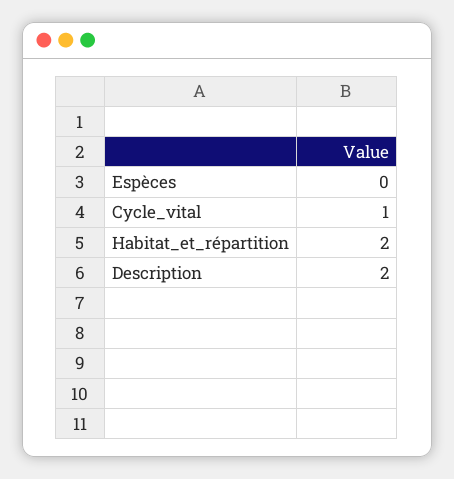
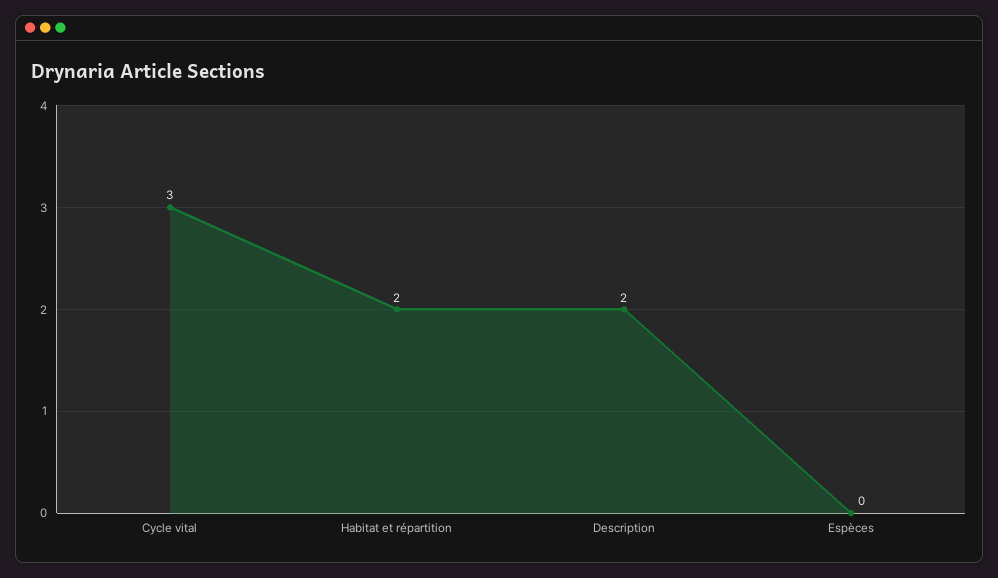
Cycle_vital: 1 -> 3

